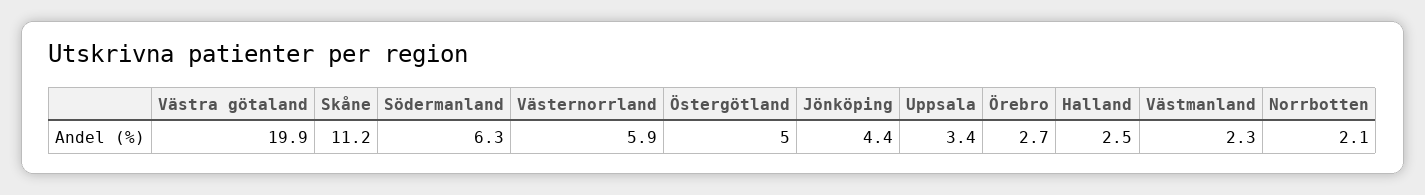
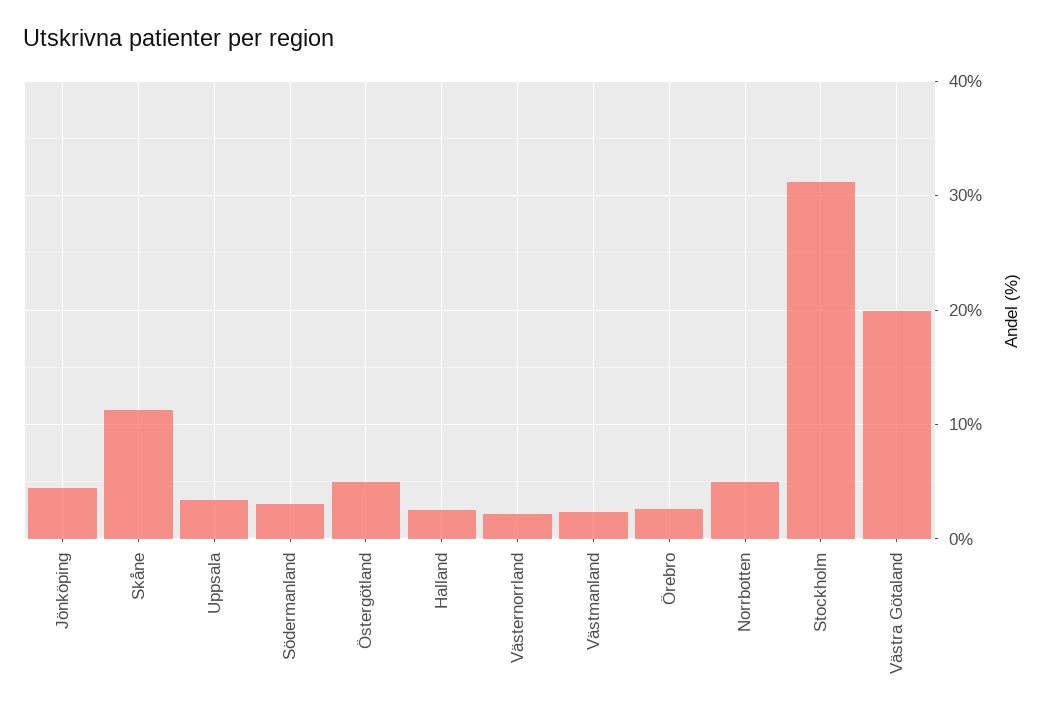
Södermanland: 6.3 -> 3
Västernorrland: 5.9 -> 2
Norrbotten: 2.1 -> 5
Stockholm: none -> 31

